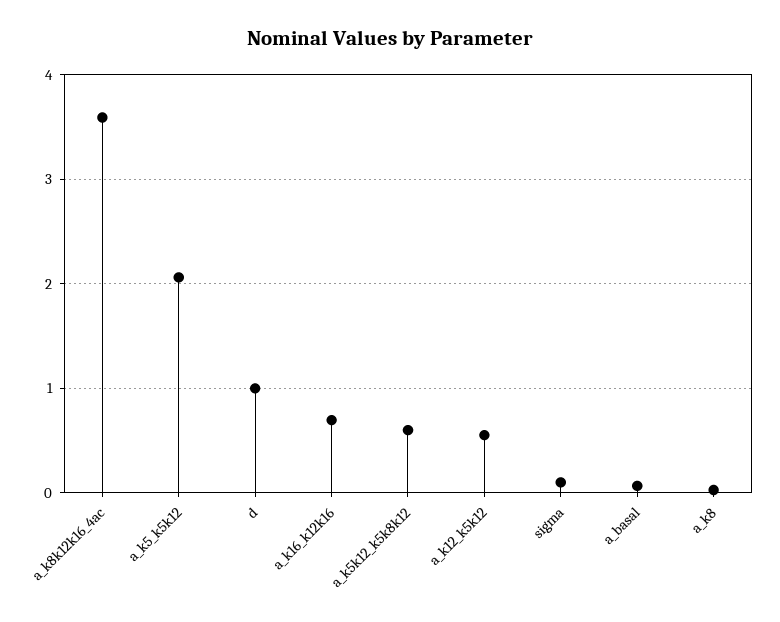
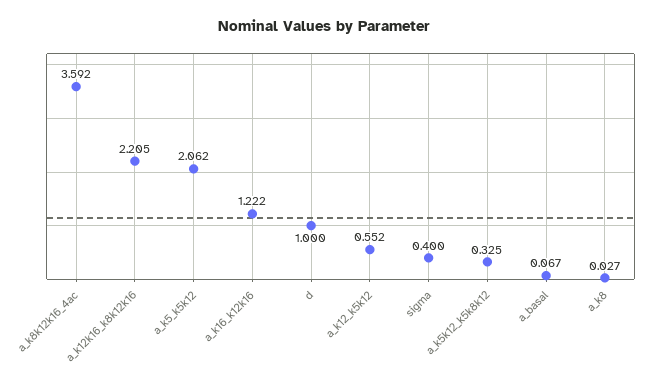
a_k16_k12k16: 0.7 -> 1.222
a_k5k12_k5k8k12: 0.6 -> 0.325
sigma: 0.1 -> 0.4
a_k12k16_k8k12k16: none -> 2.205

